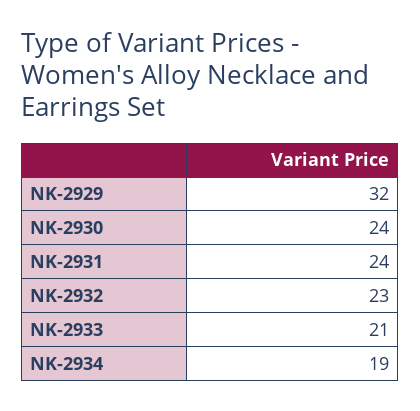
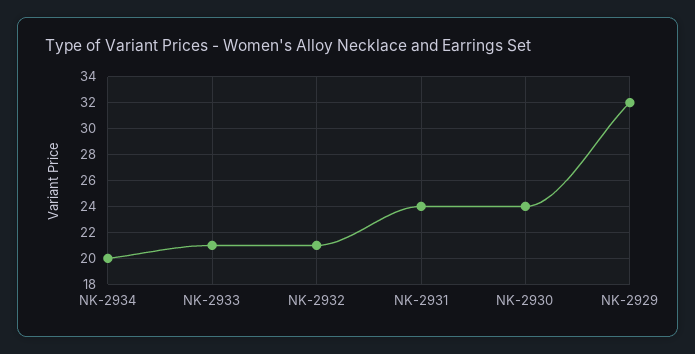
NK-2932: 23 -> 21
NK-2934: 19 -> 20

